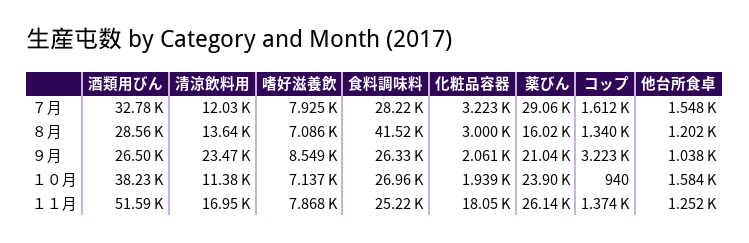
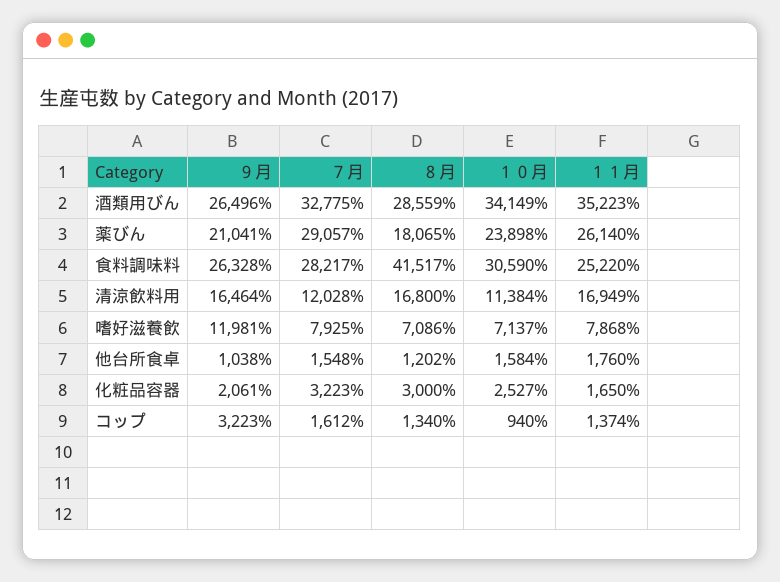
清涼飲料用, ８月: 13640 -> 16800
薬びん, ８月: 16020 -> 18065
清涼飲料用, ９月: 23470 -> 16464
嗜好滋養飲, ９月: 8549 -> 11981
酒類用びん, １０月: 38230 -> 34149
食料調味料, １０月: 26960 -> 30590
化粧品容器, １０月: 1939 -> 2527
酒類用びん, １１月: 51590 -> 35223
化粧品容器, １１月: 18050 -> 1650
他台所食卓, １１月: 1252 -> 1760

